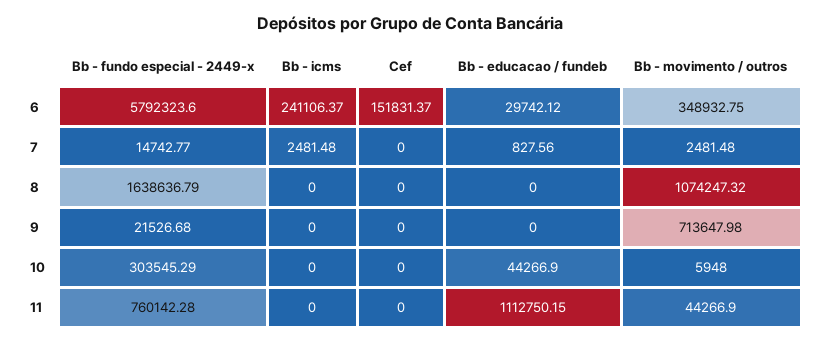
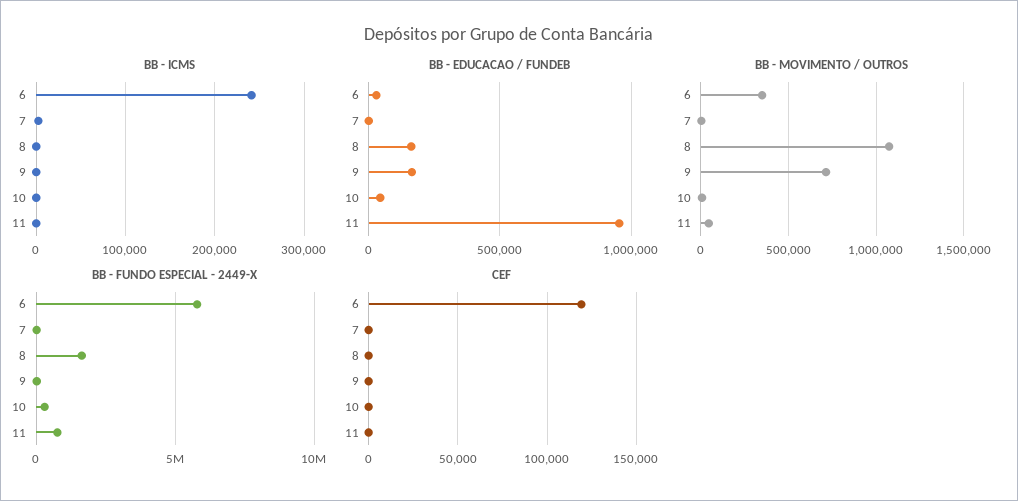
Cef, 6: 151831.37 -> 120000
Bb - educacao / fundeb, 8: 0 -> 150000
Bb - educacao / fundeb, 9: 0 -> 150000
Bb - educacao / fundeb, 11: 1112750.15 -> 950000

